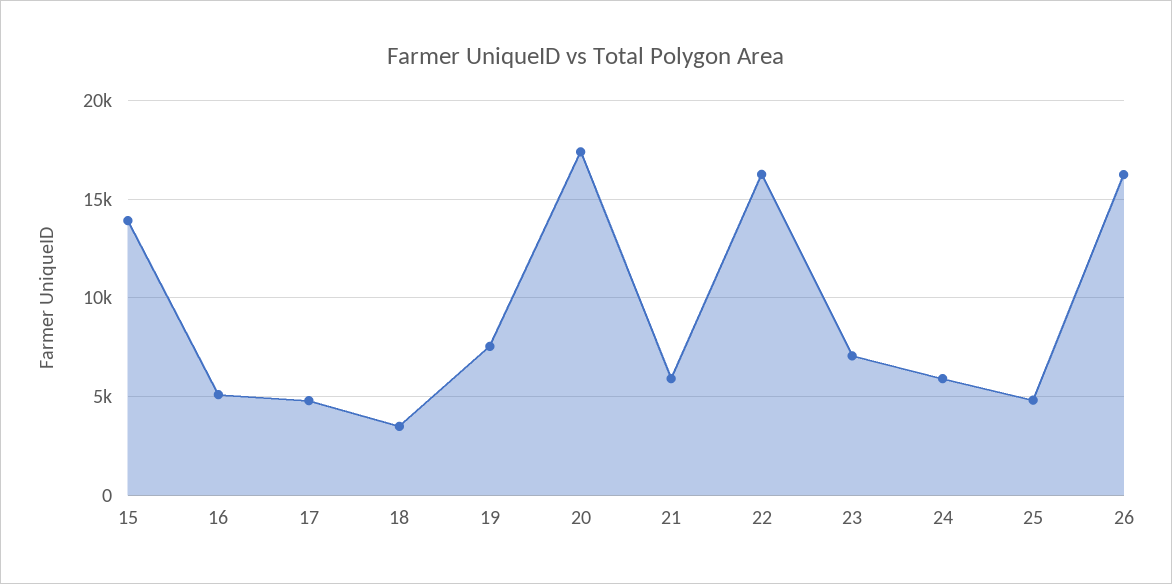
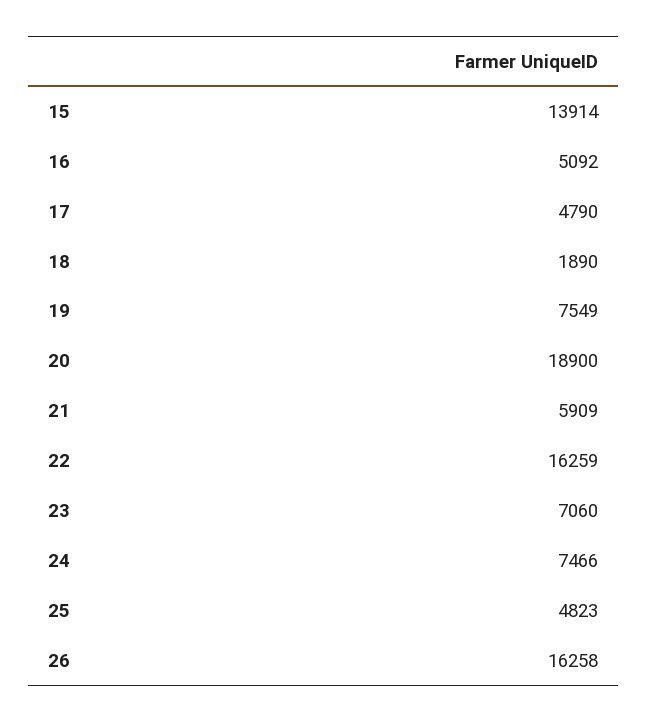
18: 3500 -> 1890
20: 17500 -> 18900
24: 6000 -> 7466

